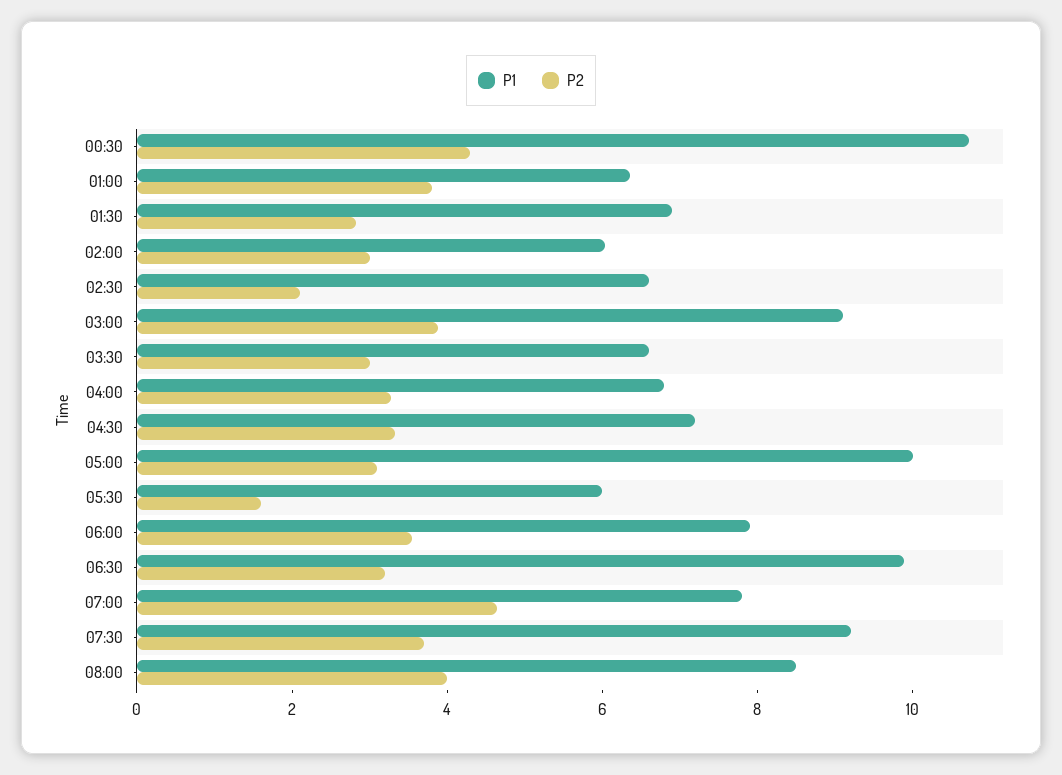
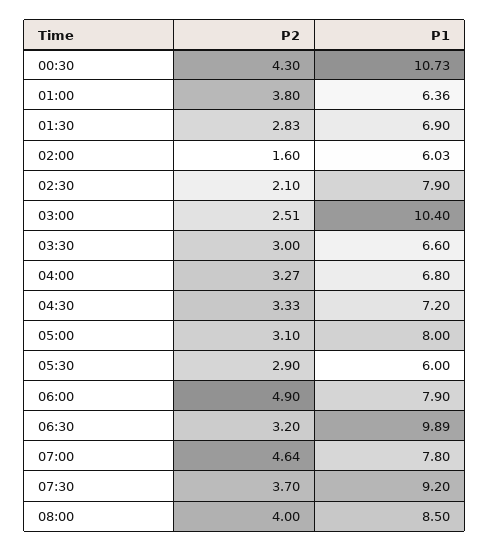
P2, 02:00: 3 -> 1.6
P1, 02:30: 6.5 -> 7.9
P1, 03:00: 9 -> 10.4
P2, 03:00: 4 -> 2.51
P1, 05:00: 10 -> 8
P2, 05:30: 1.5 -> 2.9
P2, 06:00: 3.5 -> 4.9

